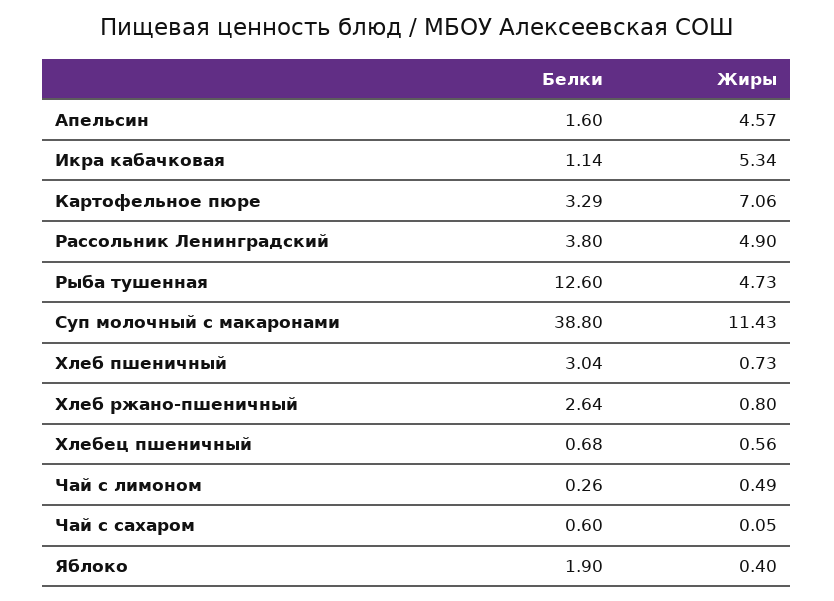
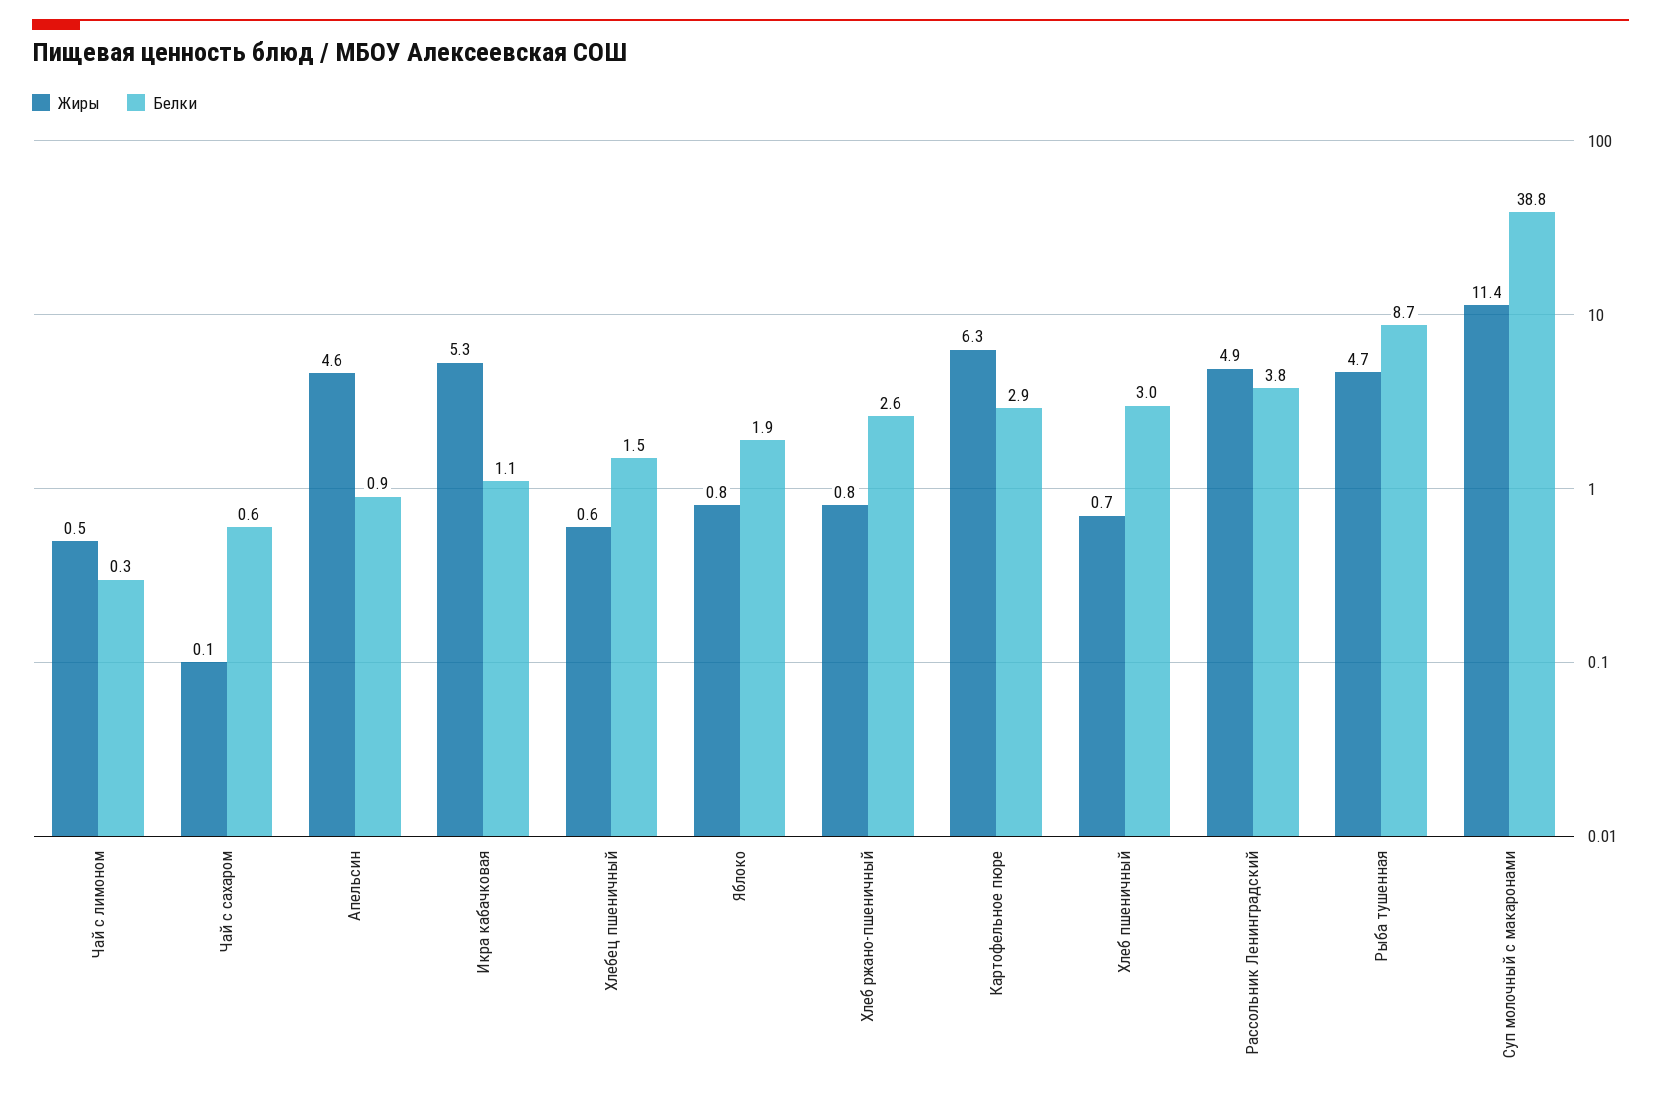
Белки, Апельсин: 1.6 -> 0.9
Белки, Картофельное пюре: 3.29 -> 2.9
Жиры, Картофельное пюре: 7.06 -> 6.3
Белки, Рыба тушенная: 12.6 -> 8.7
Белки, Хлебец пшеничный: 0.68 -> 1.5
Жиры, Яблоко: 0.4 -> 0.8

